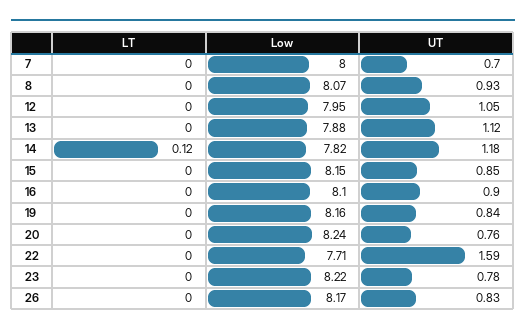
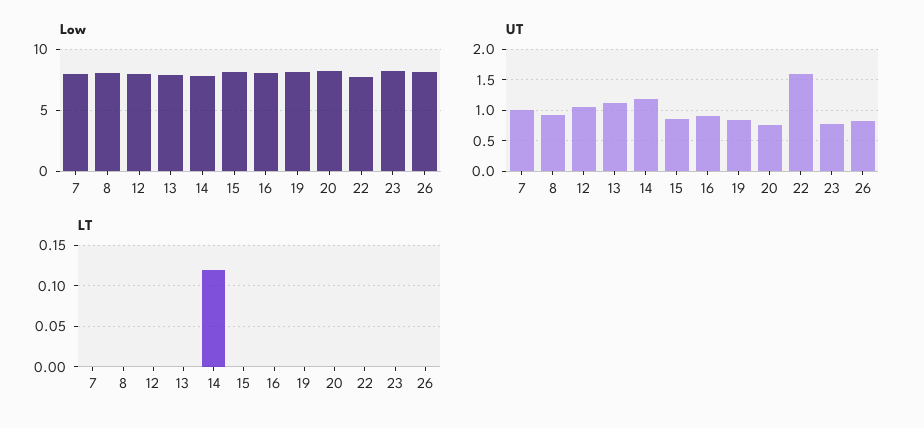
UT, 7: 0.7 -> 1

